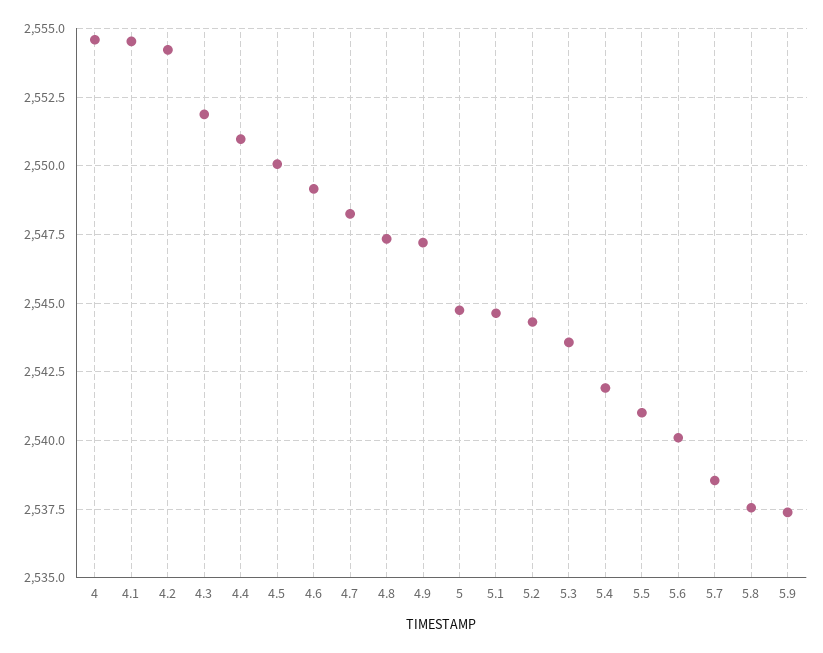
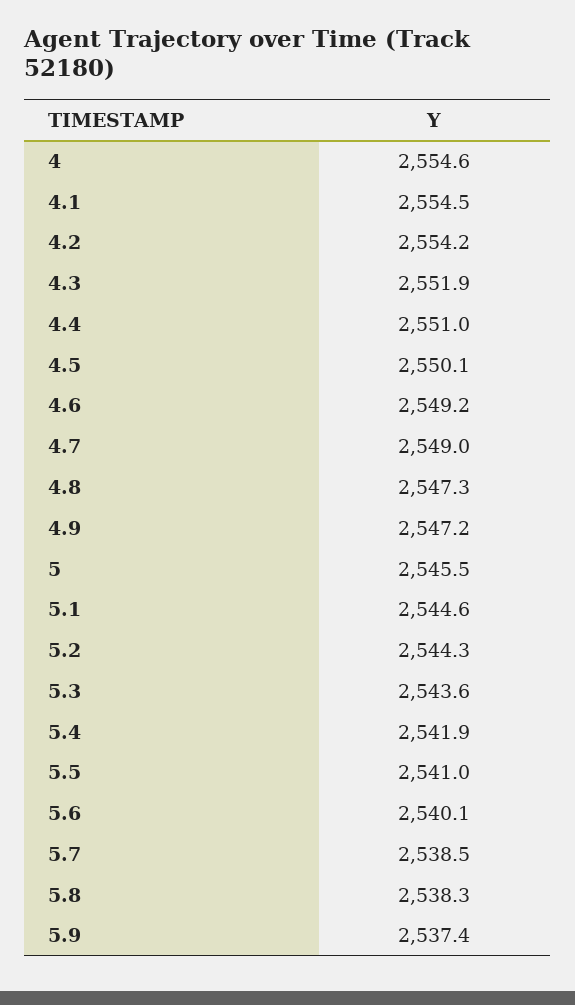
4.7: 2548.25 -> 2549
5: 2544.75 -> 2545.5
5.8: 2537.5 -> 2538.3

